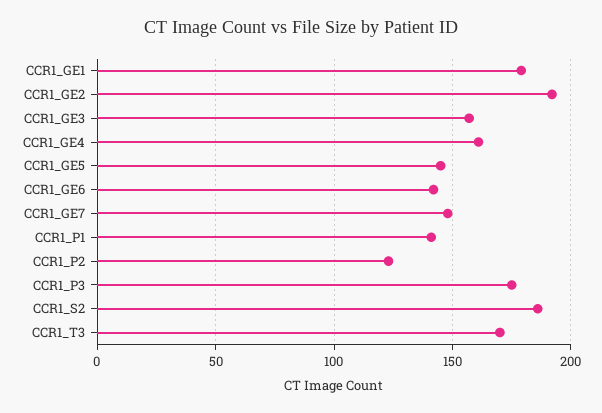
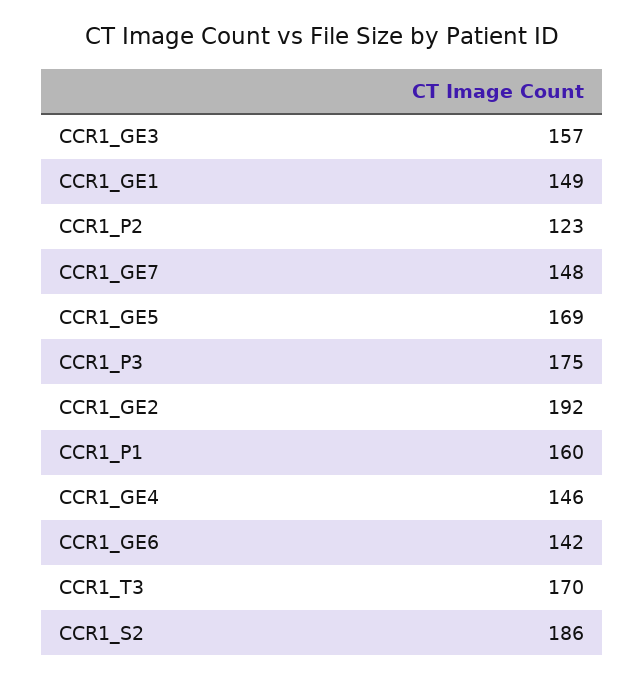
CCR1_GE1: 180 -> 149
CCR1_GE4: 160 -> 146
CCR1_GE5: 145 -> 169
CCR1_P1: 140 -> 160

